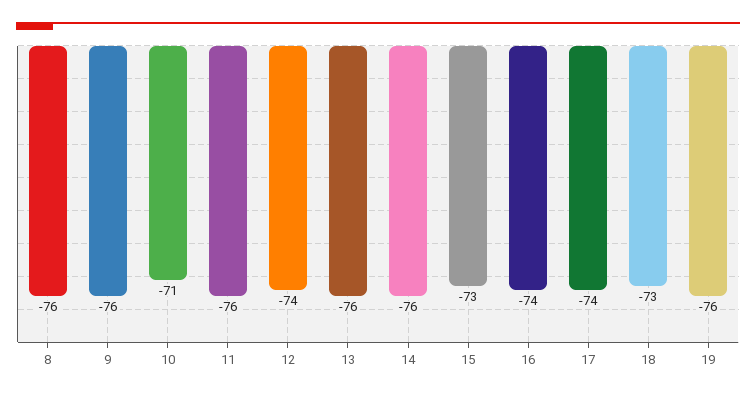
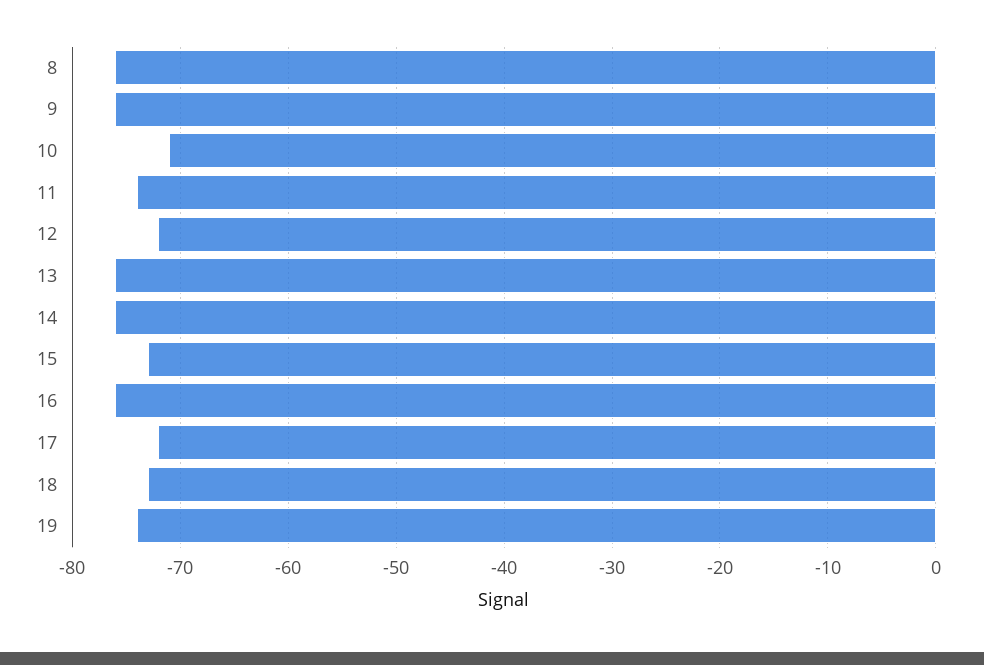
11: -76 -> -74
12: -74 -> -72
16: -74 -> -76
17: -74 -> -72
19: -76 -> -74

